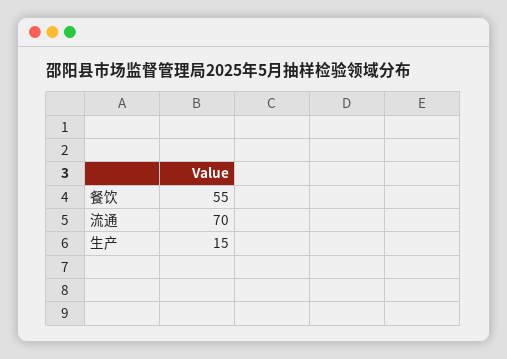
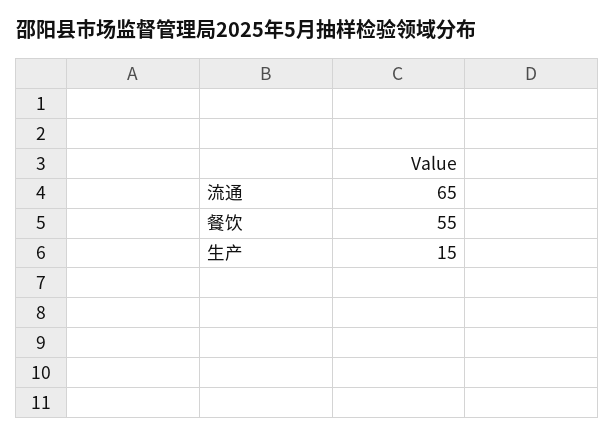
流通: 70 -> 65

